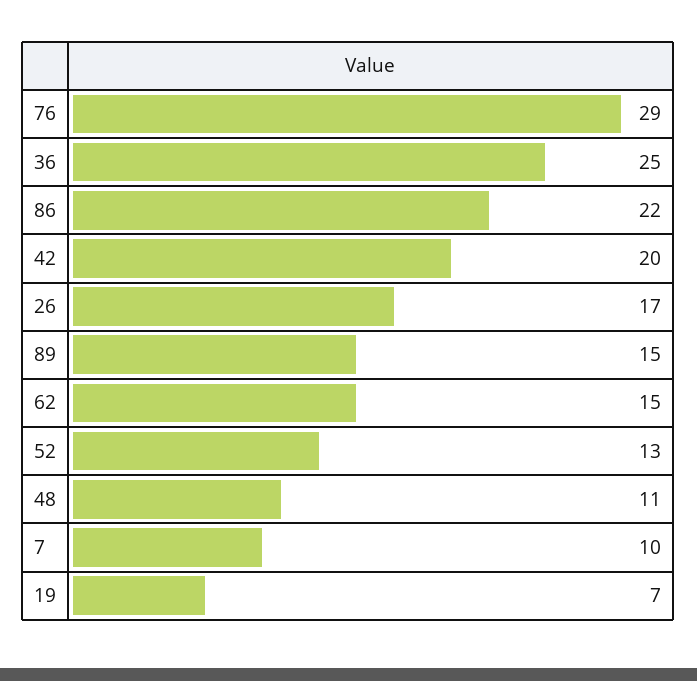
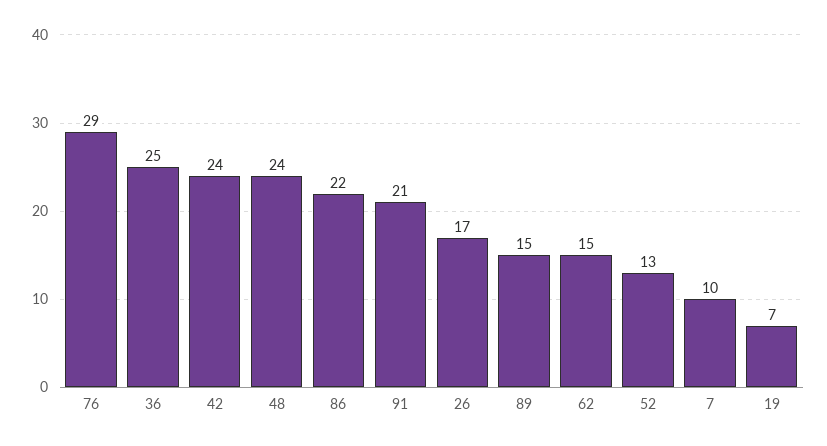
42: 20 -> 24
48: 11 -> 24
91: none -> 21

